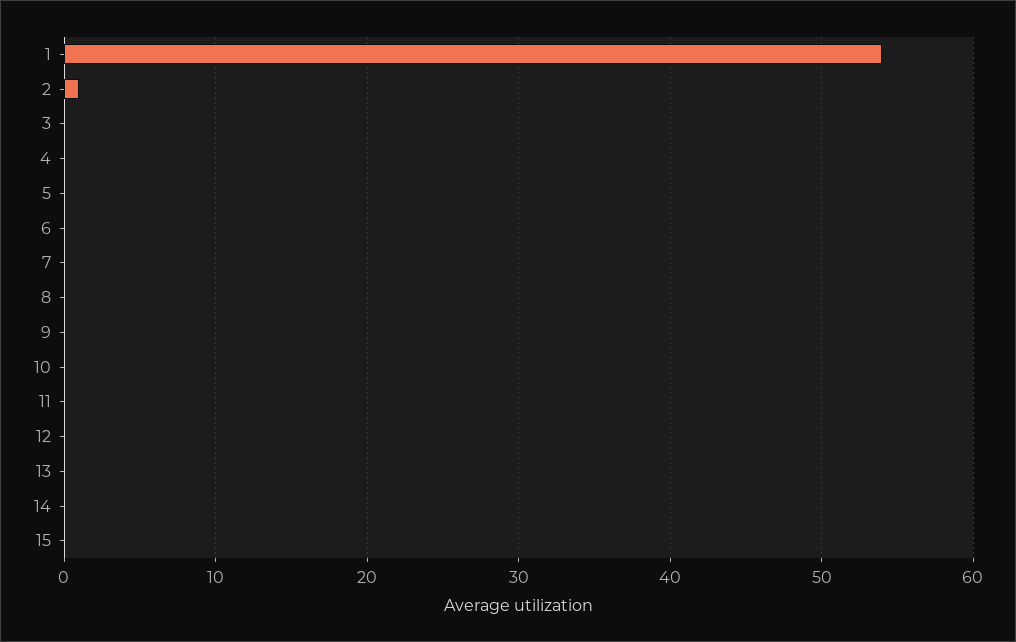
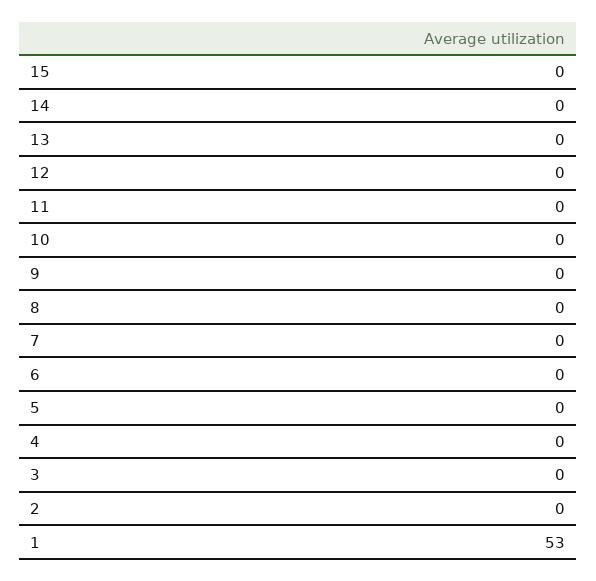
1: 54 -> 53
2: 1 -> 0

